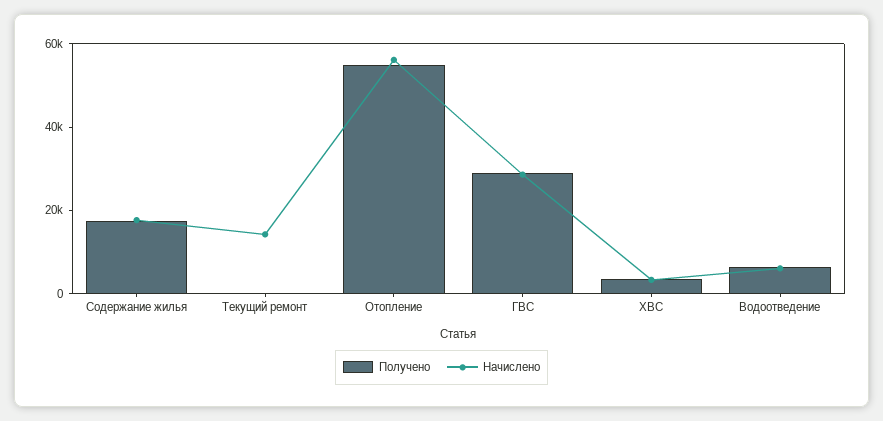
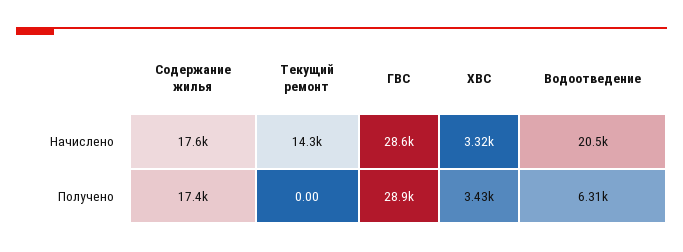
Получено, Отопление: 55000 -> none
Начислено, Отопление: 55000 -> none
Начислено, Водоотведение: 5000 -> 20500

